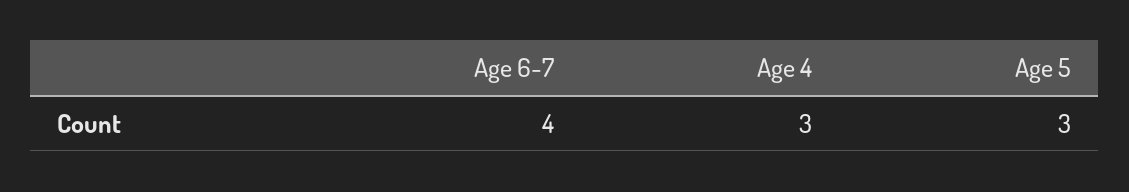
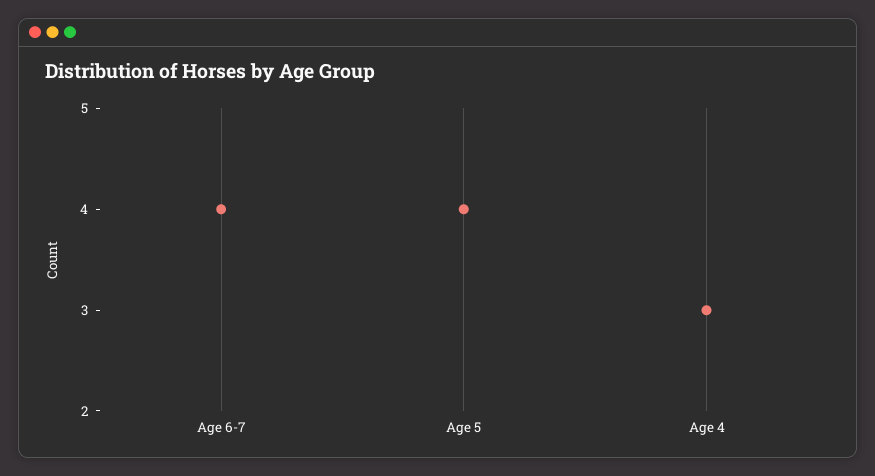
Age 5: 3 -> 4

